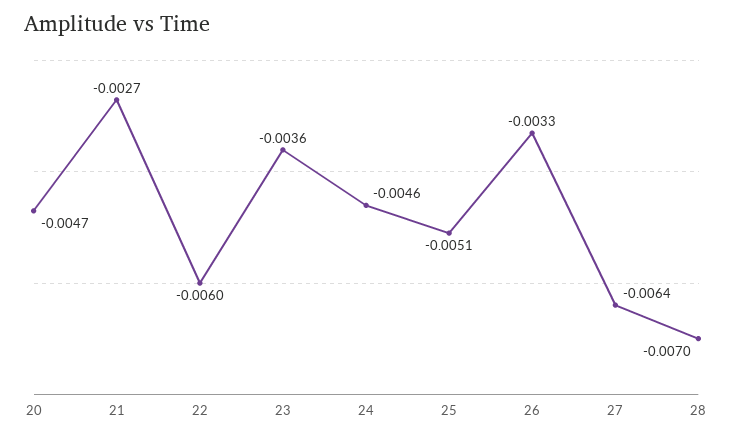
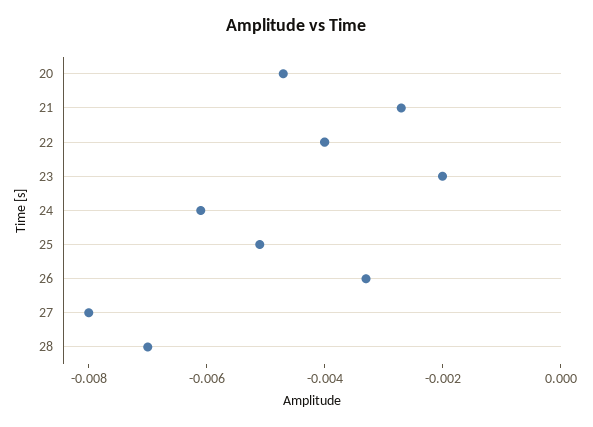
22: -0.006 -> -0.004
23: -0.0036 -> -0.002
24: -0.0046 -> -0.006
27: -0.0064 -> -0.008

